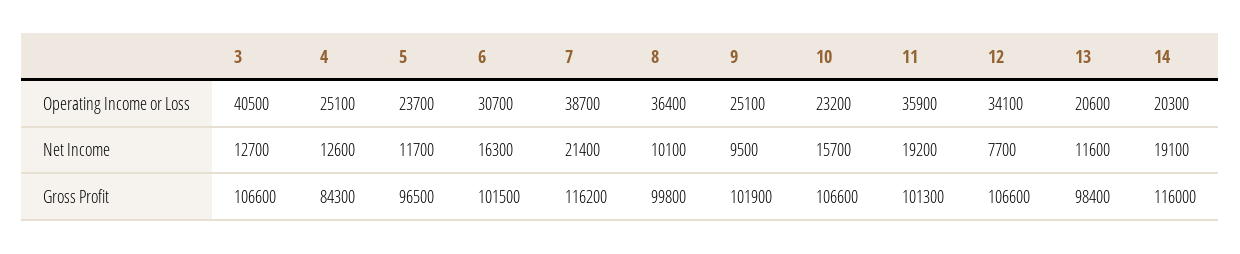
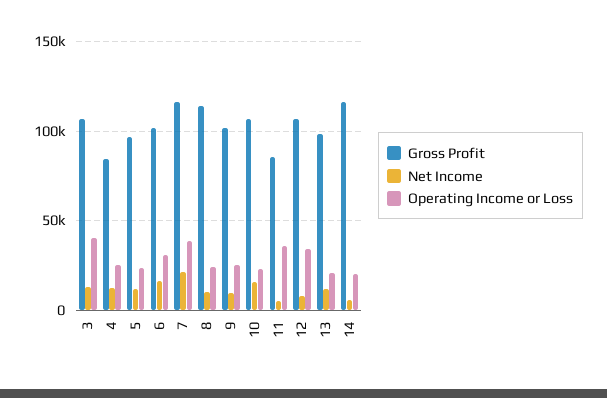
Operating Income or Loss, 8: 36400 -> 25000
Net Income, 11: 19200 -> 5000
Net Income, 14: 19100 -> 5000
Gross Profit, 8: 99800 -> 115000
Gross Profit, 11: 101300 -> 85000

